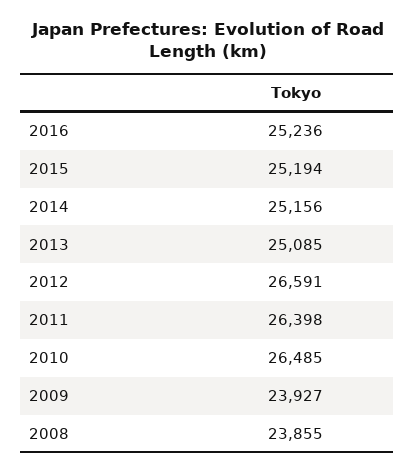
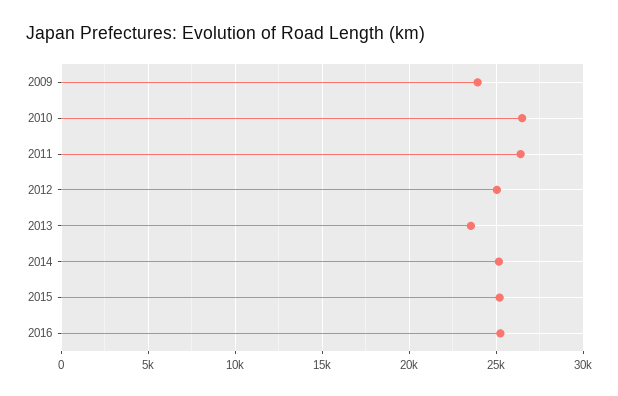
2013: 25085 -> 23500
2012: 26591 -> 25000
2008: 23855 -> none

